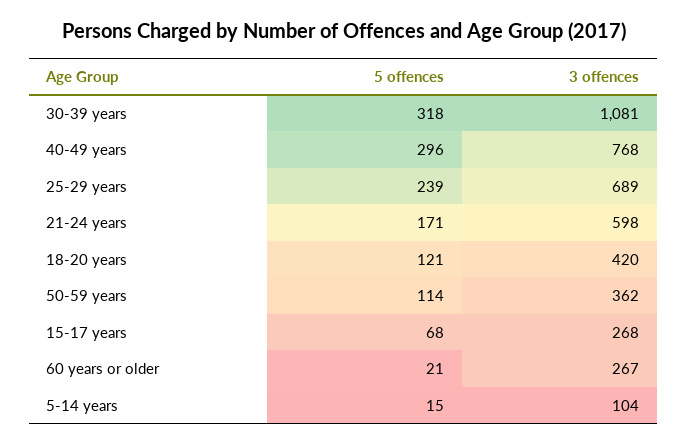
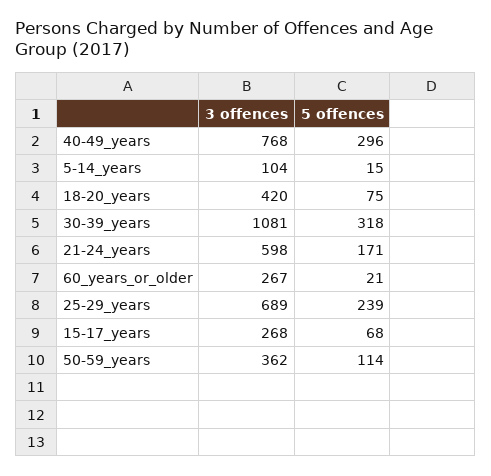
5 offences, 18-20 years: 121 -> 75

